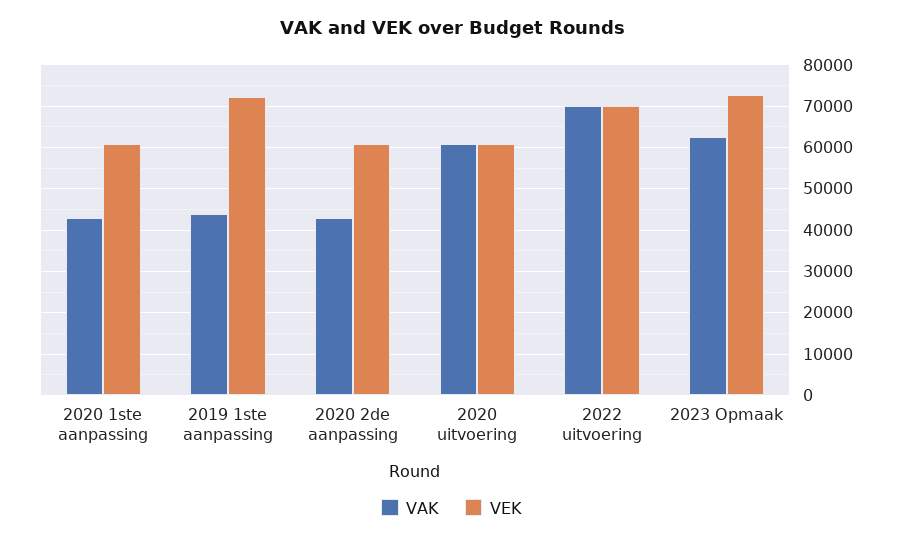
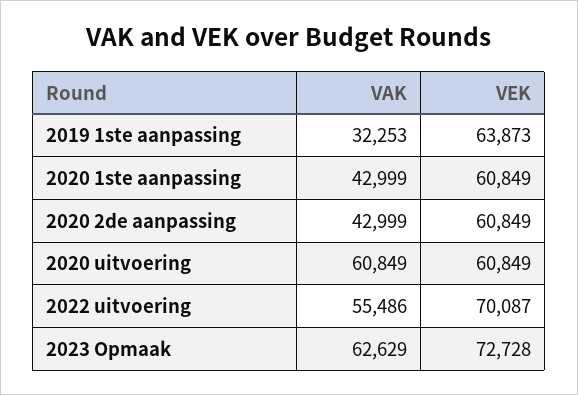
VAK, 2019 1ste aanpassing: 44000 -> 32253
VEK, 2019 1ste aanpassing: 72000 -> 63873
VAK, 2022 uitvoering: 70000 -> 55486

